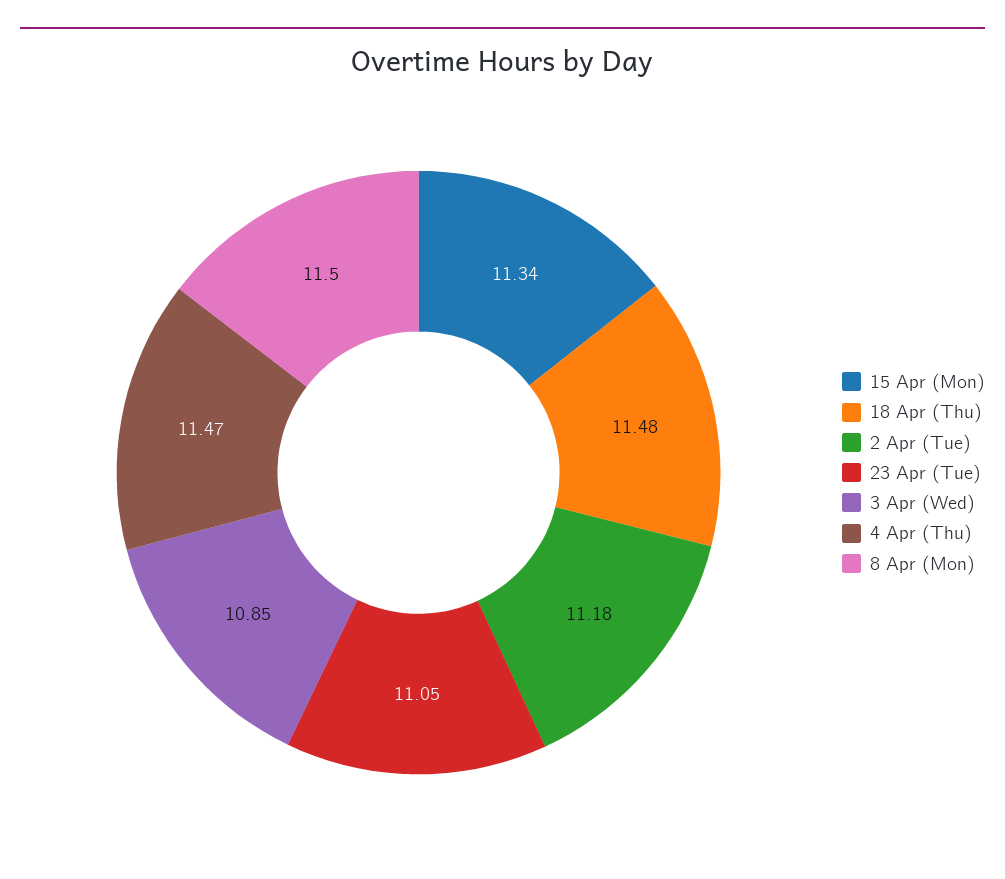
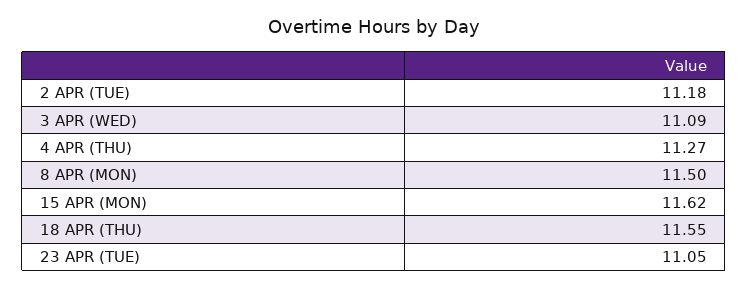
15 Apr (Mon): 11.34 -> 11.62
18 Apr (Thu): 11.48 -> 11.55
3 Apr (Wed): 10.85 -> 11.09
4 Apr (Thu): 11.47 -> 11.27

